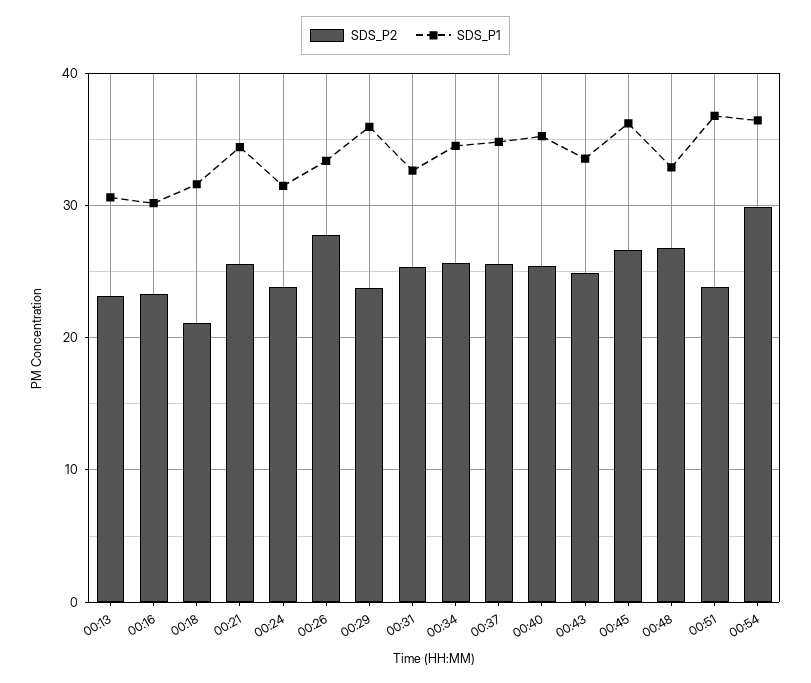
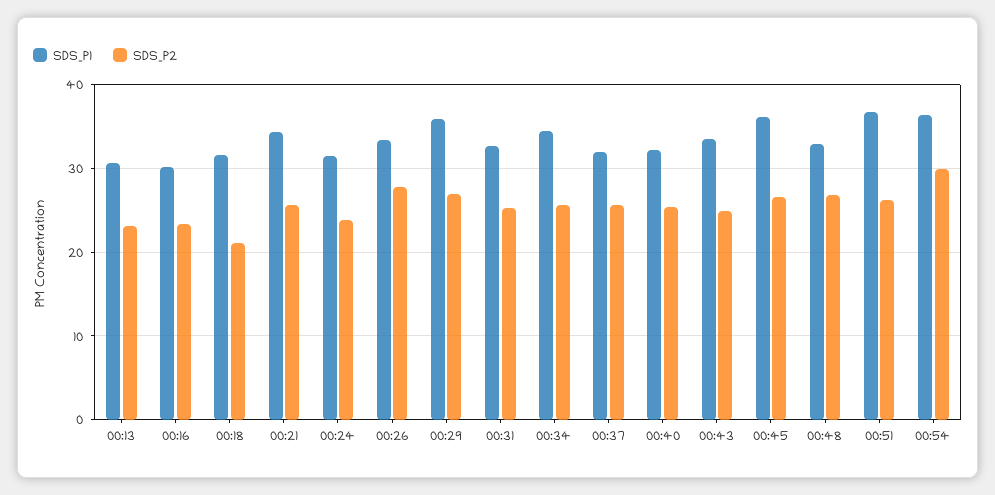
SDS_P2, 00:29: 24 -> 27
SDS_P1, 00:37: 35 -> 32
SDS_P1, 00:40: 35 -> 32
SDS_P2, 00:51: 24 -> 26

